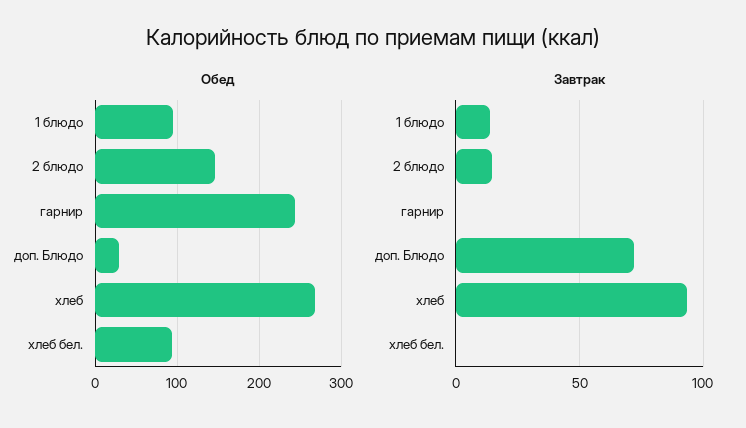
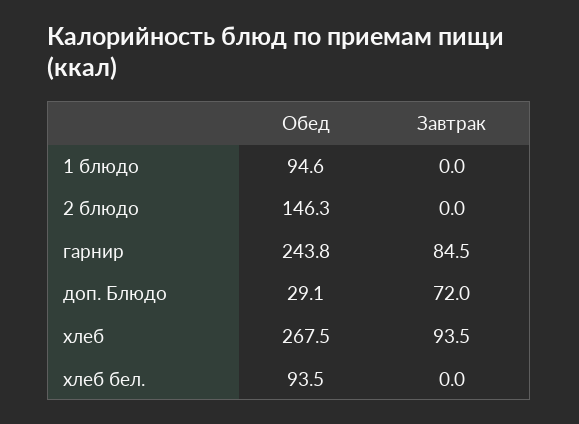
Завтрак, 1 блюдо: 15 -> 0
Завтрак, 2 блюдо: 15 -> 0
Завтрак, гарнир: 0 -> 84.5

